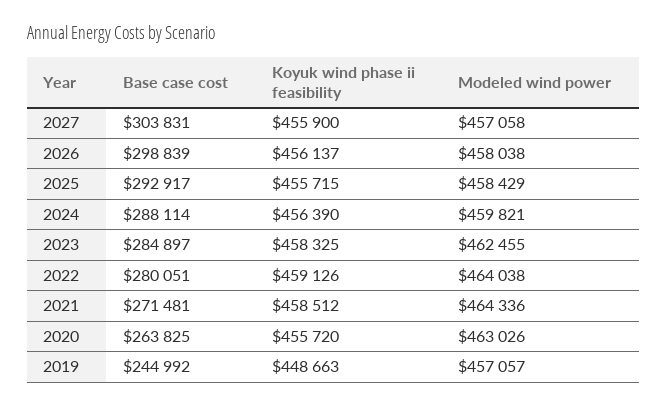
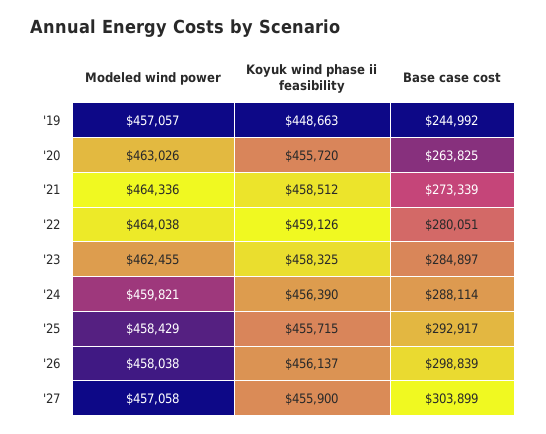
Base case cost, 2027: 303831 -> 303899
Base case cost, 2021: 271481 -> 273339

